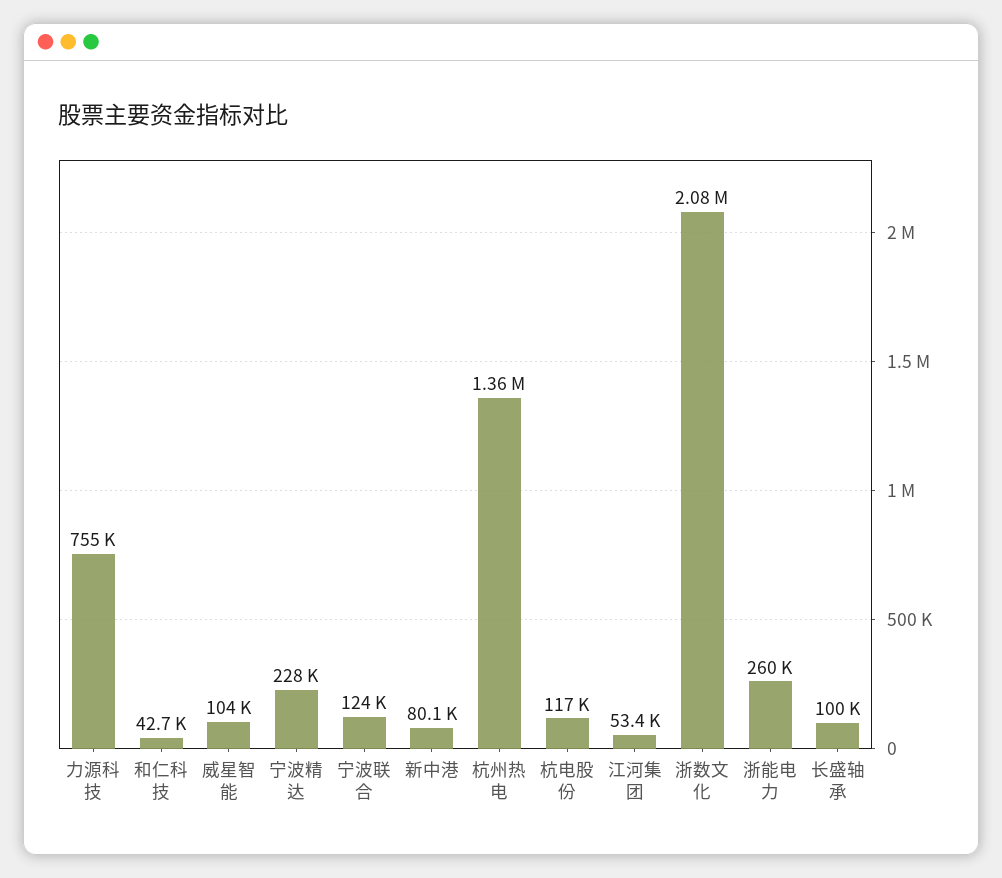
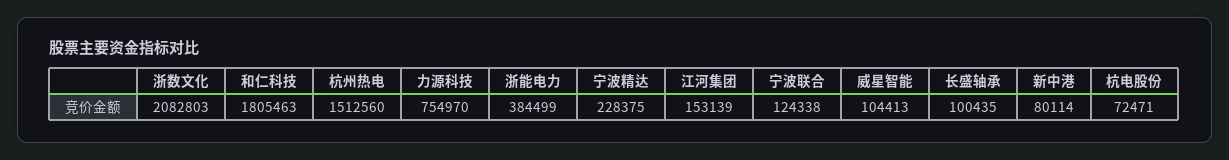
和仁科技: 42700 -> 1805463
杭州热电: 1360000 -> 1512560
杭电股份: 117000 -> 72471
江河集团: 53400 -> 153139
浙能电力: 260000 -> 384499

